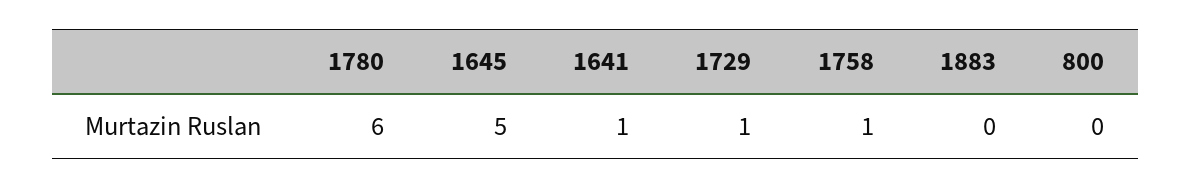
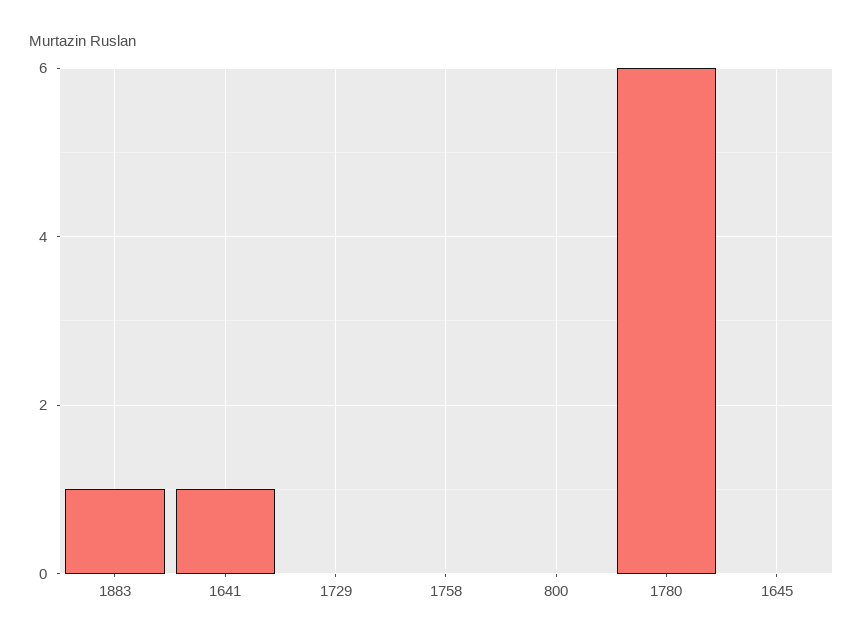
1645: 5 -> 0
1729: 1 -> 0
1758: 1 -> 0
1883: 0 -> 1

